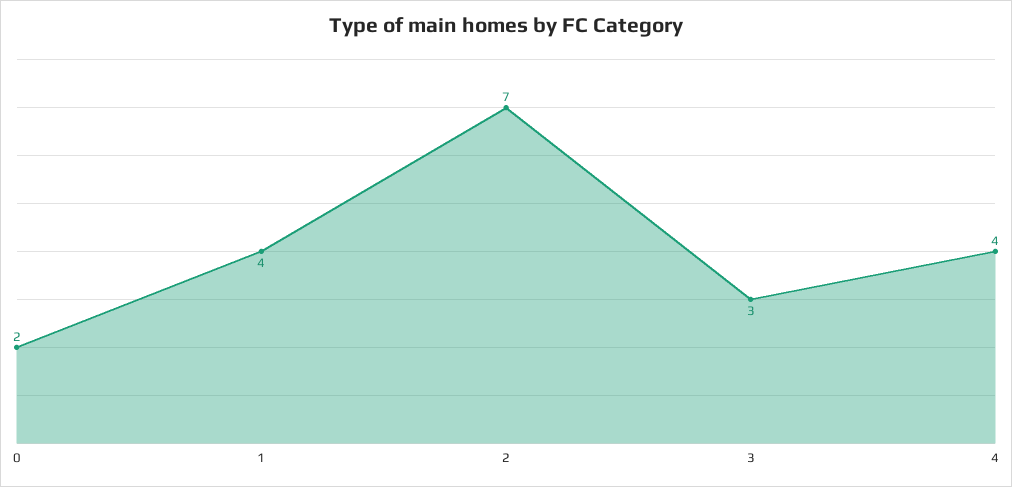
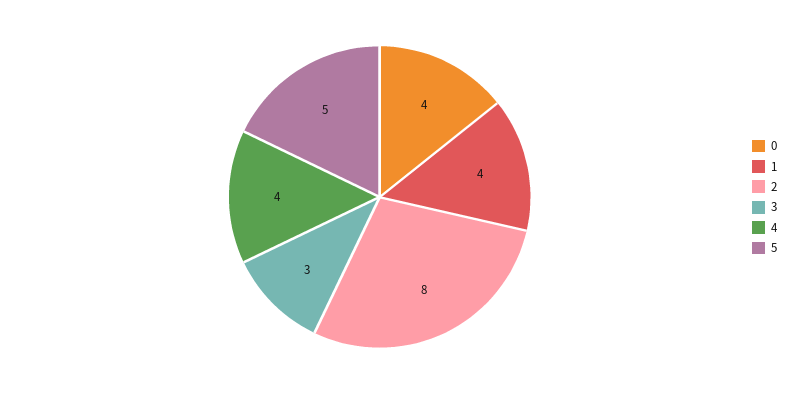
0: 2 -> 4
2: 7 -> 8
5: none -> 5

